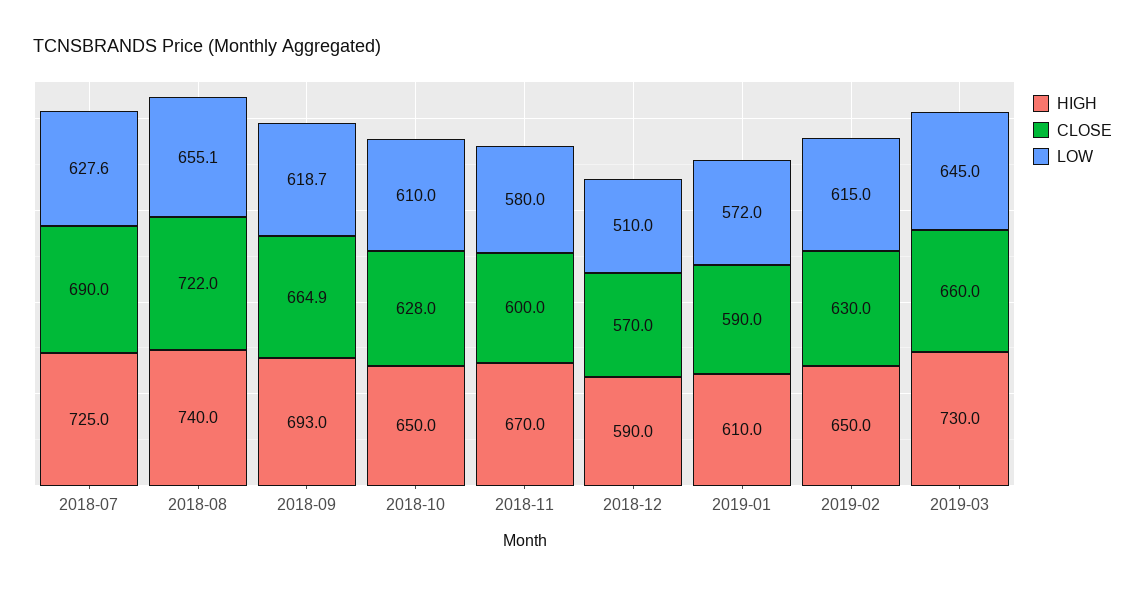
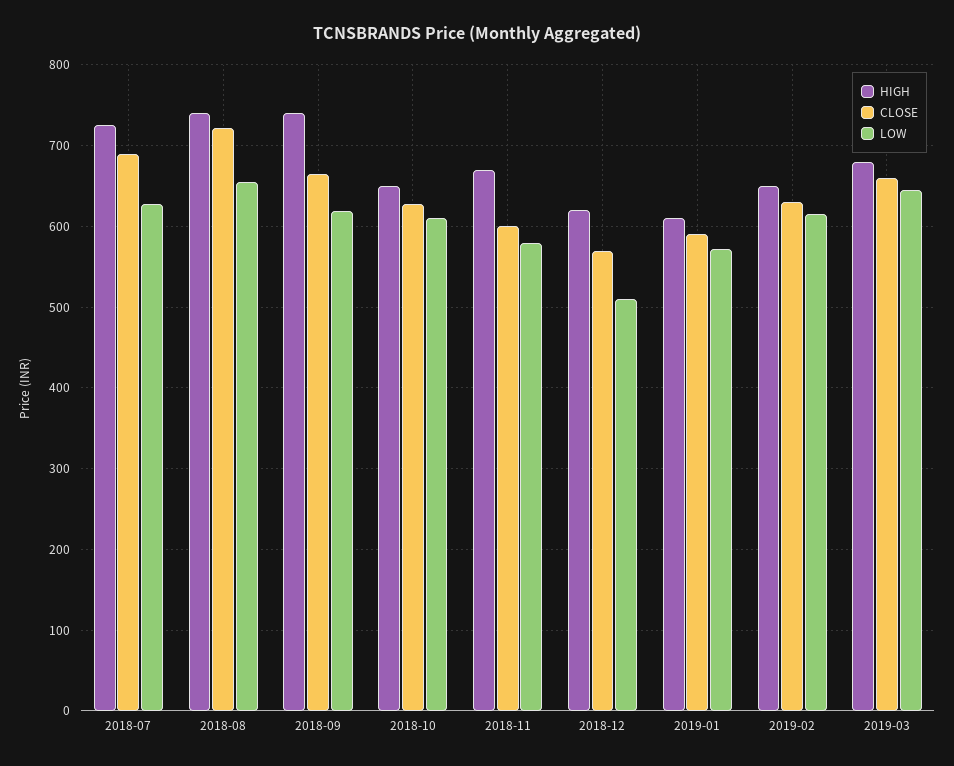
HIGH, 2018-09: 693 -> 740
HIGH, 2018-12: 590 -> 620
HIGH, 2019-03: 730 -> 680

